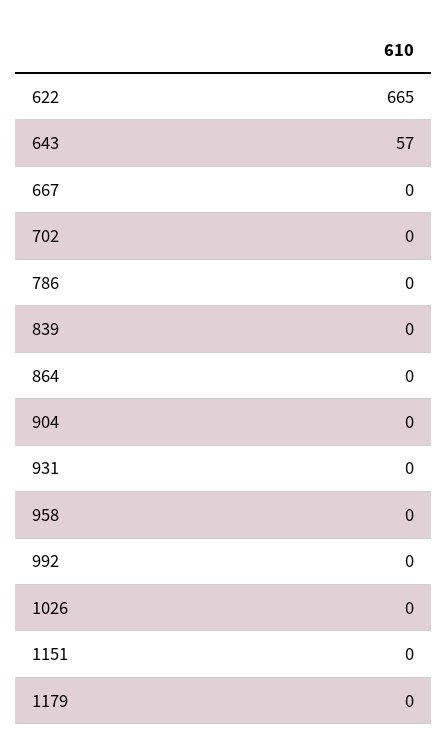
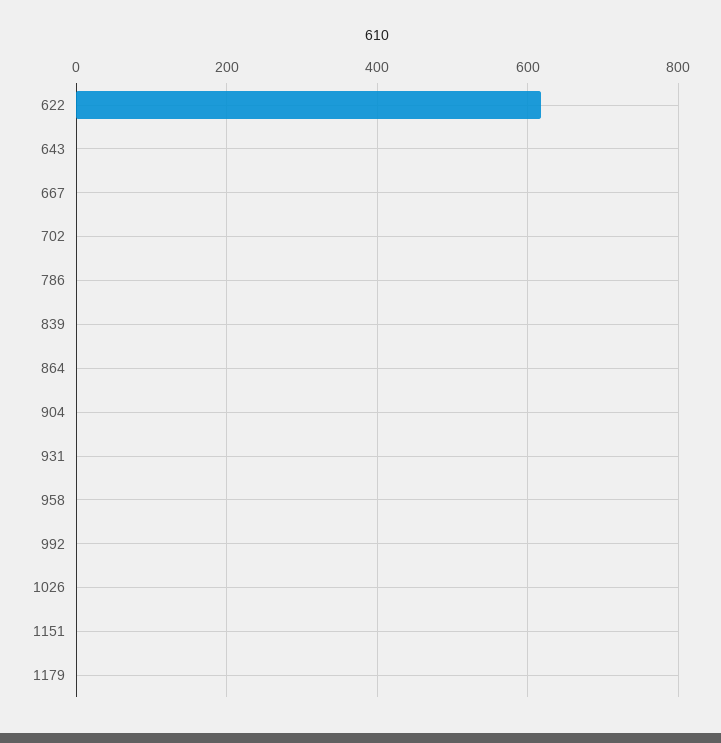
622: 665 -> 620
643: 57 -> 0

